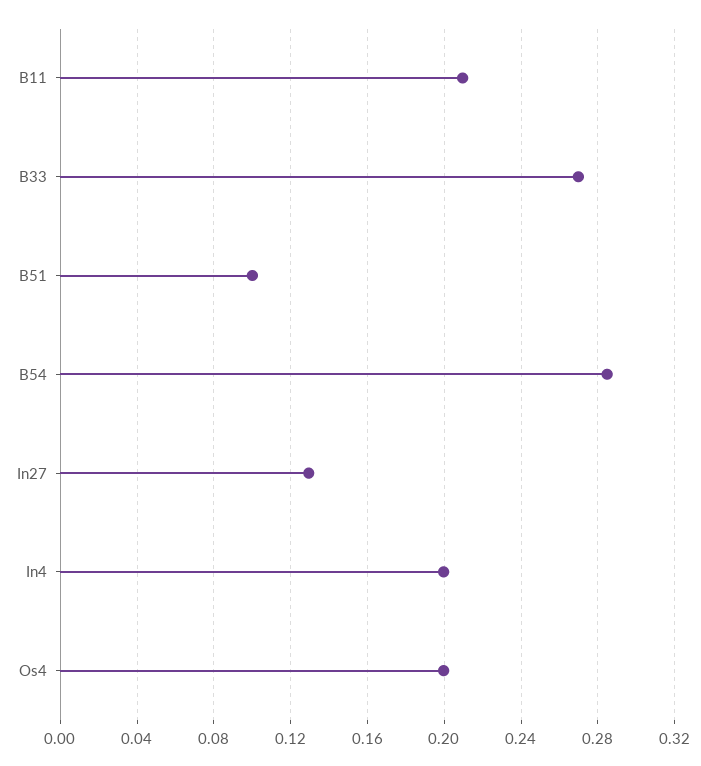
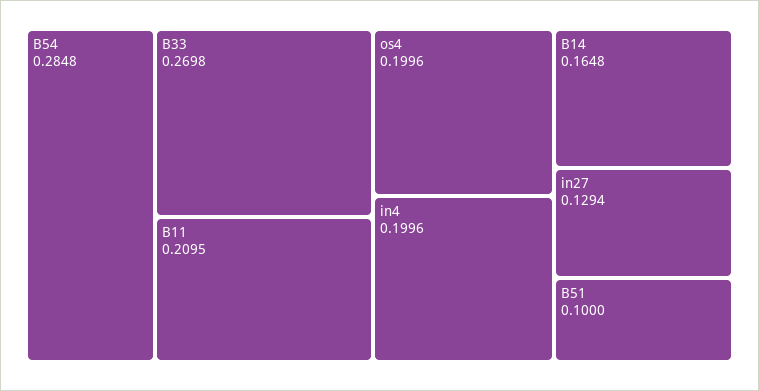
B14: none -> 0.1648

